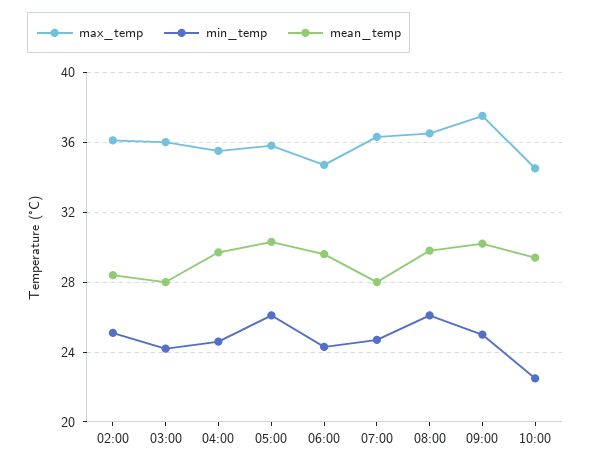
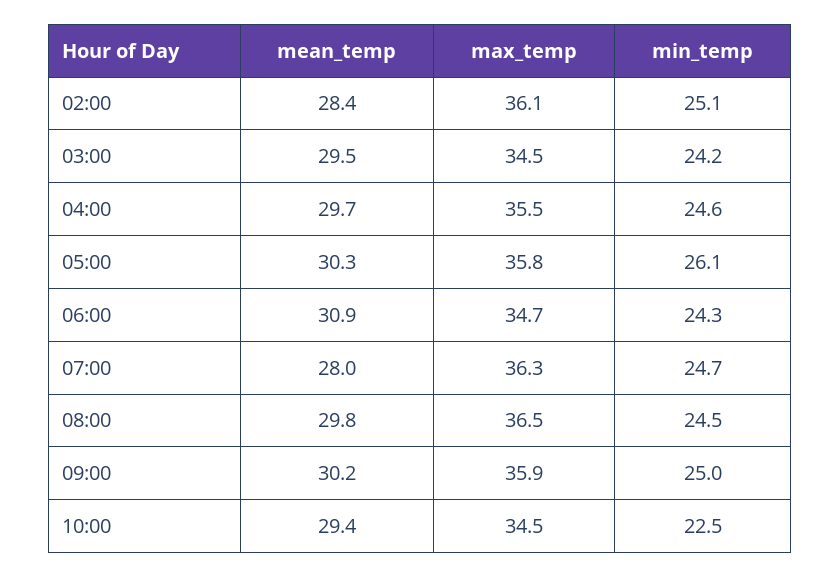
max_temp, 03:00: 36 -> 34.5
mean_temp, 03:00: 28 -> 29.5
mean_temp, 06:00: 29.5 -> 30.9
min_temp, 08:00: 26 -> 24.5
max_temp, 09:00: 37.5 -> 35.9

